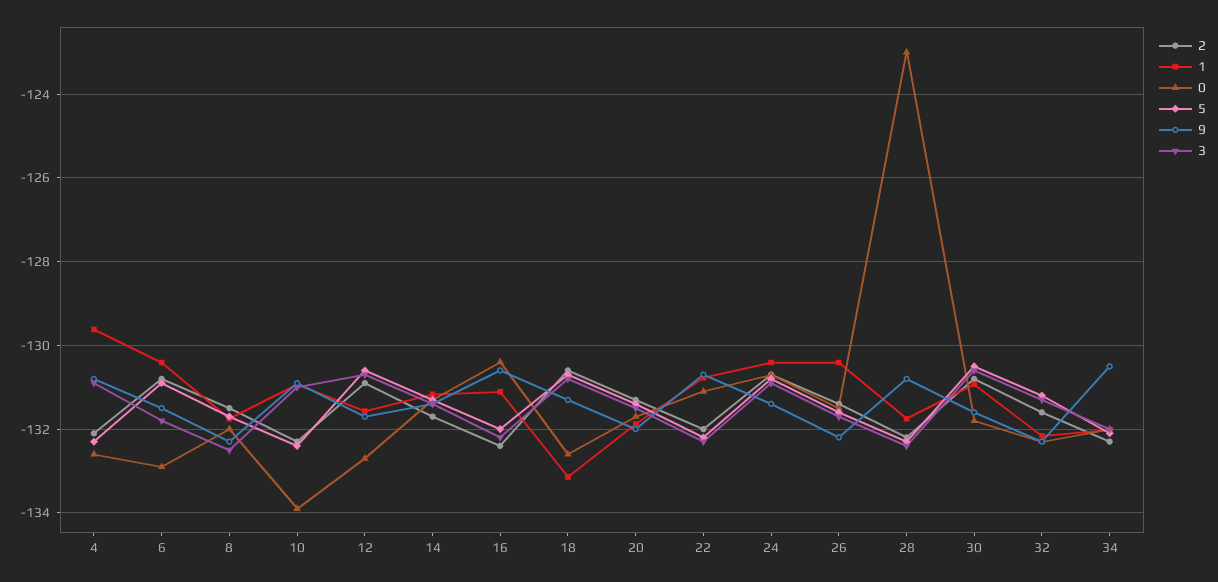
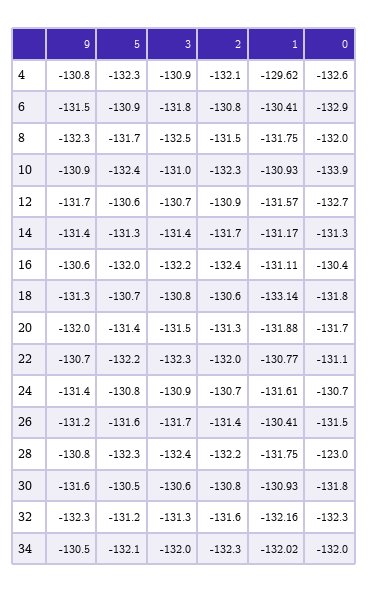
0, 18: -132.6 -> -131.8
1, 24: -130.4 -> -131.61
9, 26: -132.2 -> -131.2

